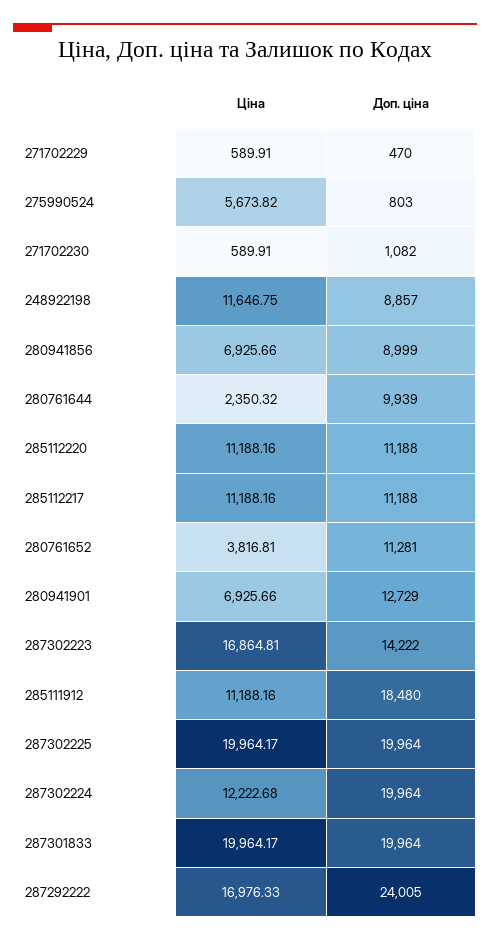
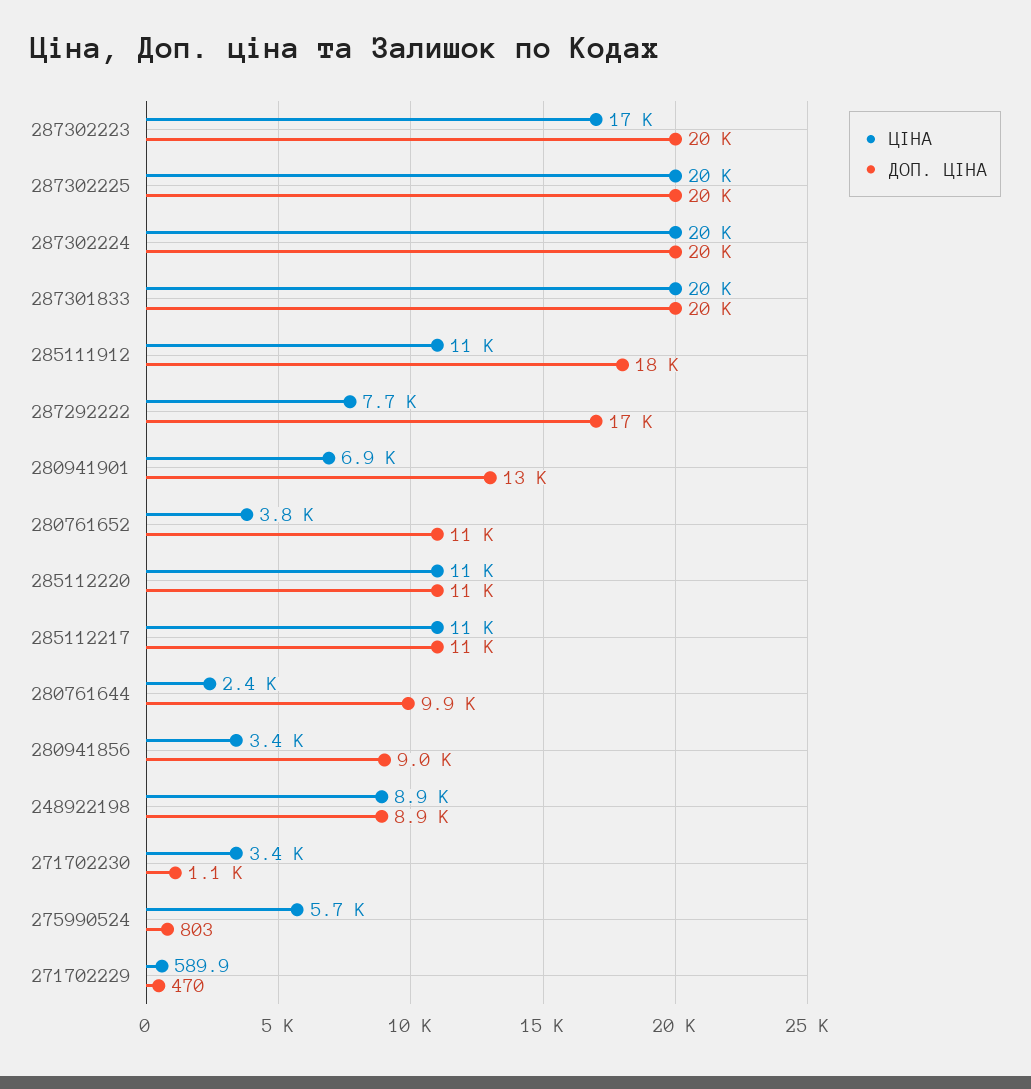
Ціна, 271702230: 589.91 -> 3400
Ціна, 248922198: 11646.75 -> 8900
Ціна, 280941856: 6925.66 -> 3400
Доп. ціна, 287302223: 14222 -> 20000
Ціна, 287302224: 12222.68 -> 20000
Ціна, 287292222: 16976.33 -> 7700
Доп. ціна, 287292222: 24005 -> 17000

